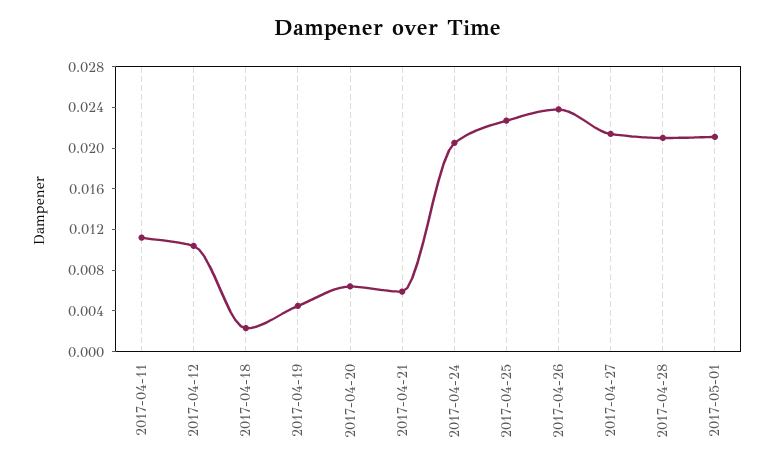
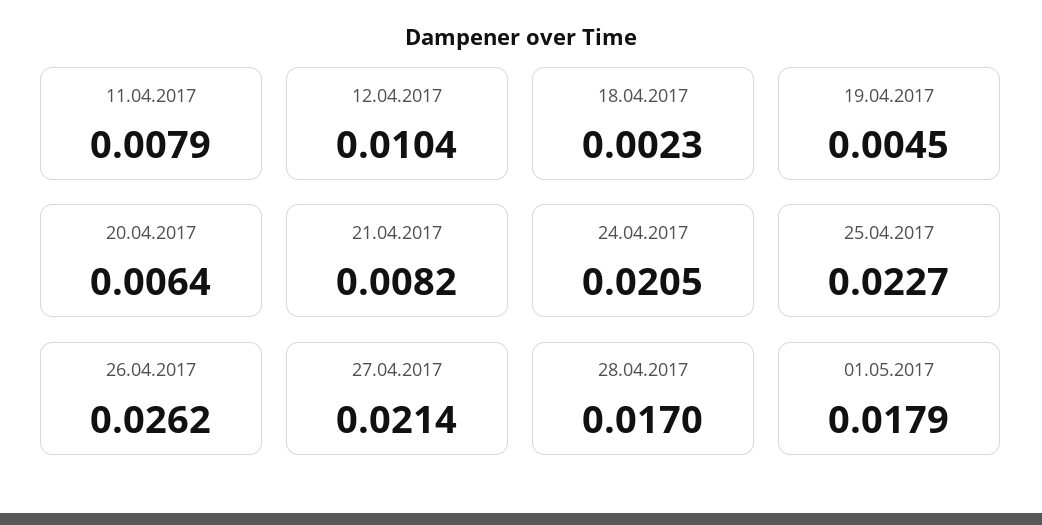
2017-04-11: 0.011 -> 0.0079
2017-04-21: 0.006 -> 0.0082
2017-04-26: 0.024 -> 0.0262
2017-04-28: 0.021 -> 0.017
2017-05-01: 0.021 -> 0.0179

